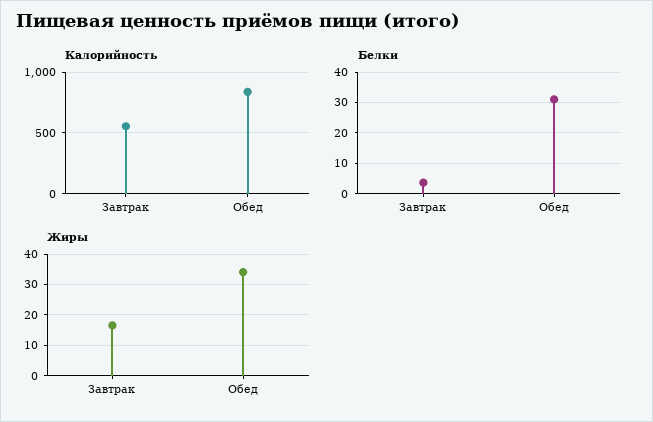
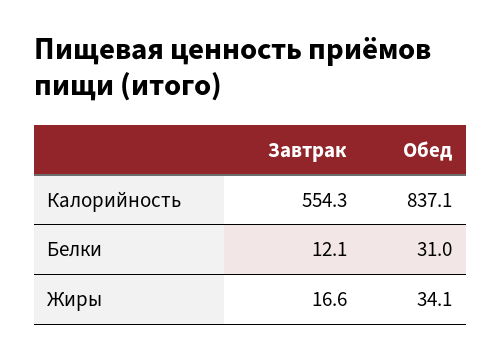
Белки, Завтрак: 4 -> 12.1

